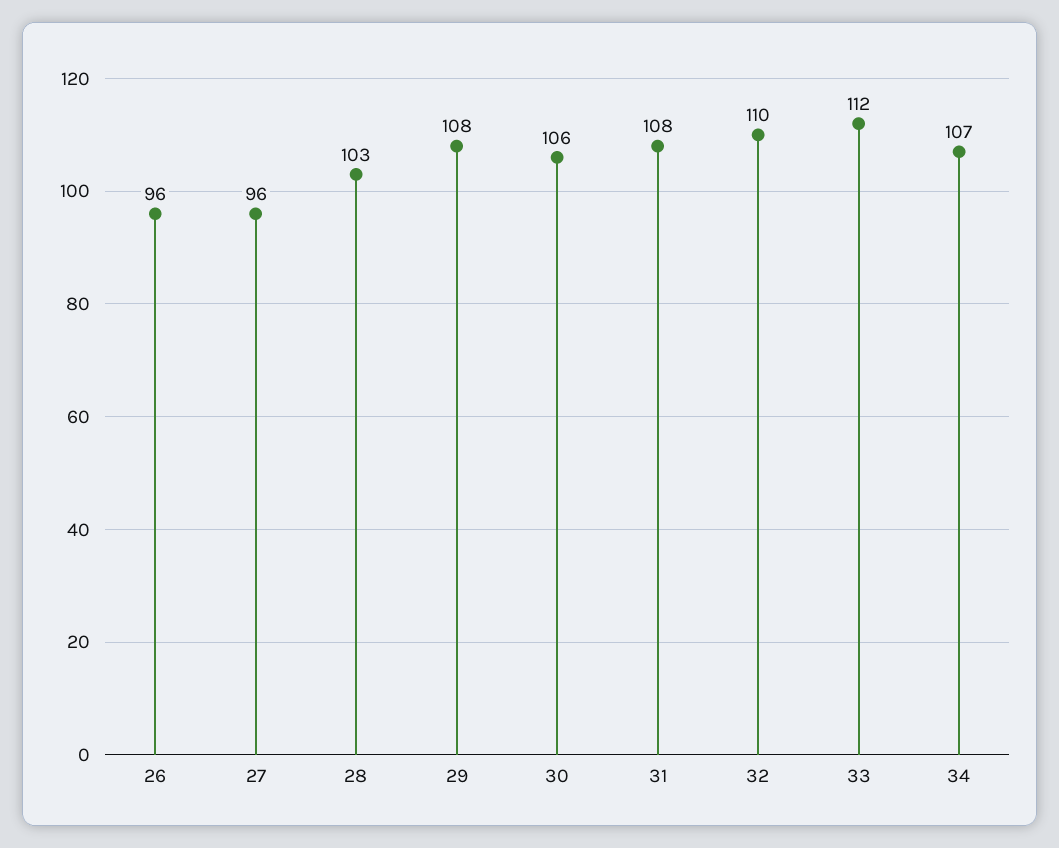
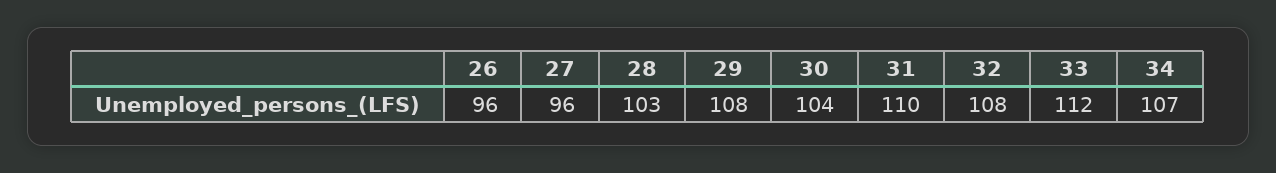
30: 106 -> 104
31: 108 -> 110
32: 110 -> 108

